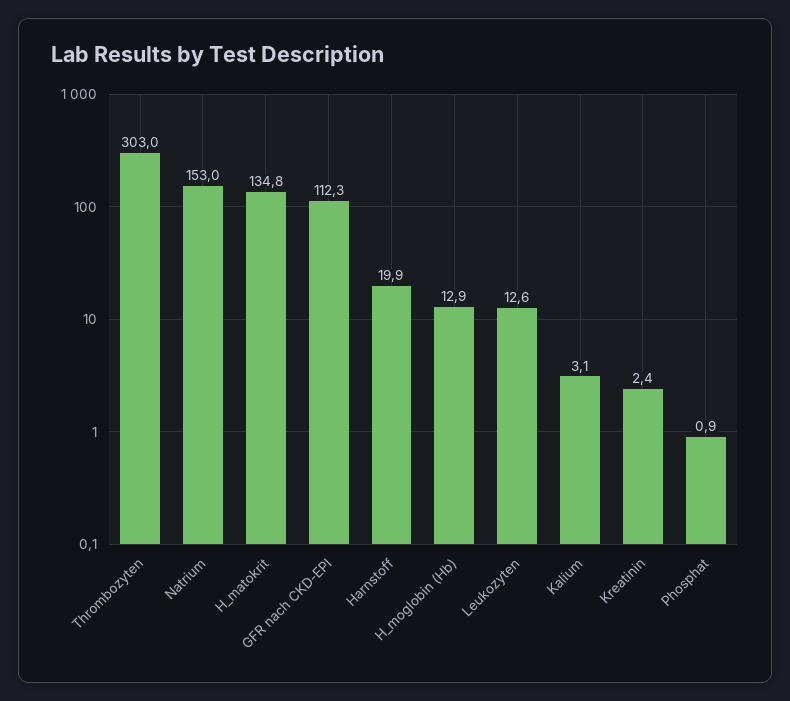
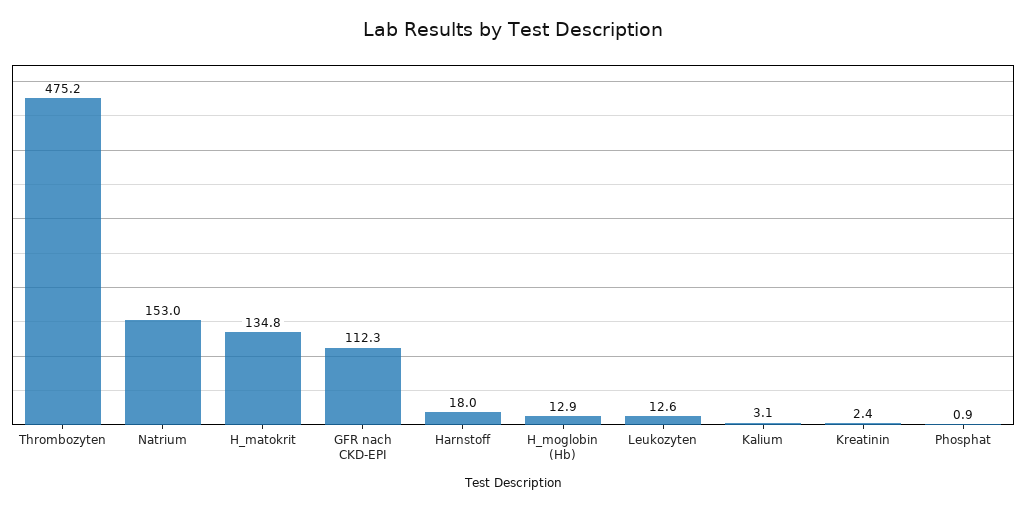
Thrombozyten: 303 -> 475.2
Harnstoff: 19.9 -> 18

